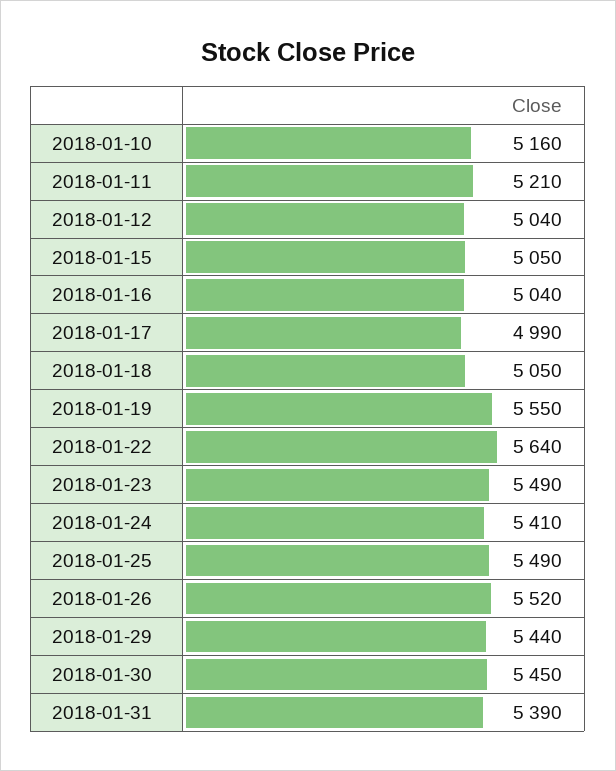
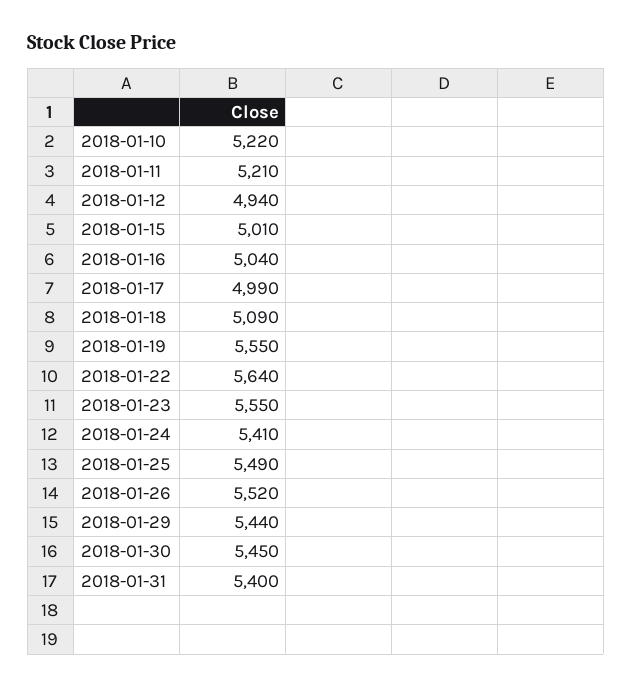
2018-01-10: 5160 -> 5220
2018-01-12: 5040 -> 4940
2018-01-15: 5050 -> 5010
2018-01-18: 5050 -> 5090
2018-01-23: 5490 -> 5550
2018-01-31: 5390 -> 5400

